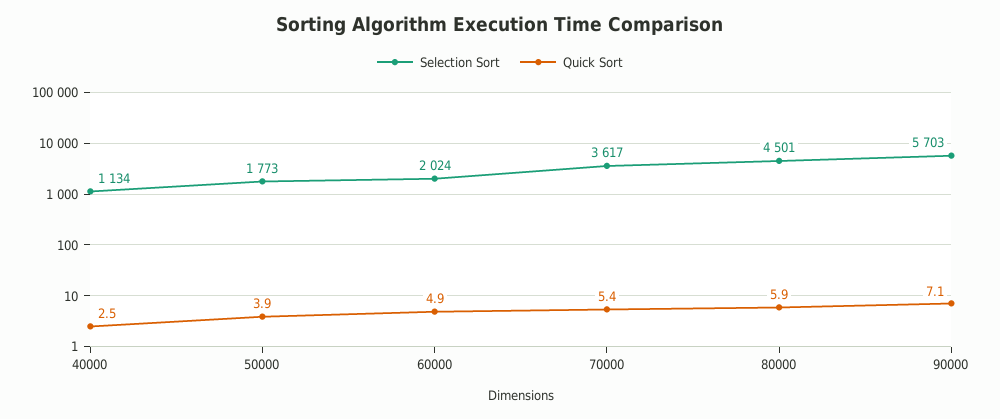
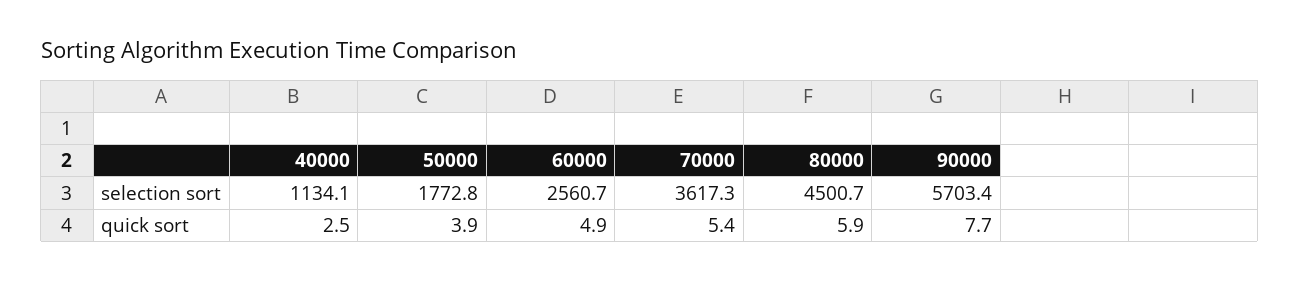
Selection Sort, 60000: 2024 -> 2560.7
Quick Sort, 90000: 7.1 -> 7.7

